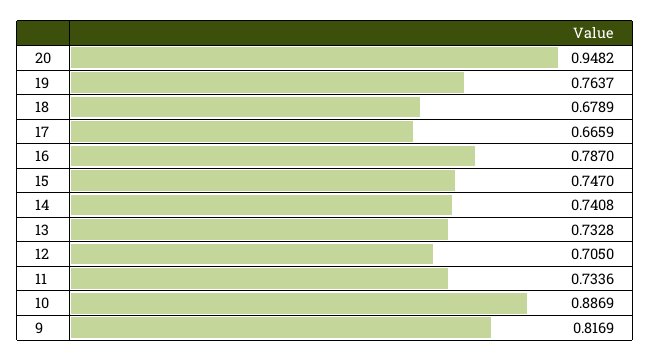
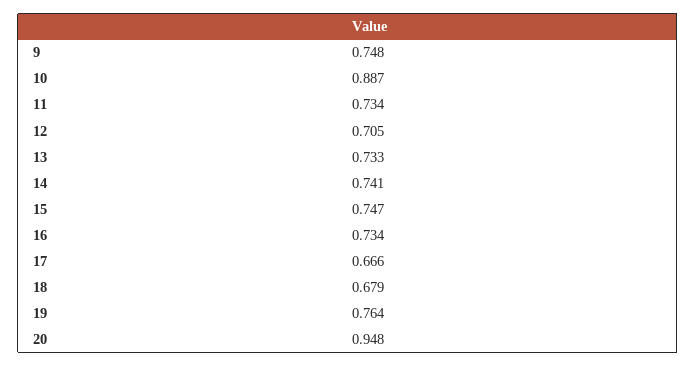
16: 0.787 -> 0.734
9: 0.8169 -> 0.748

